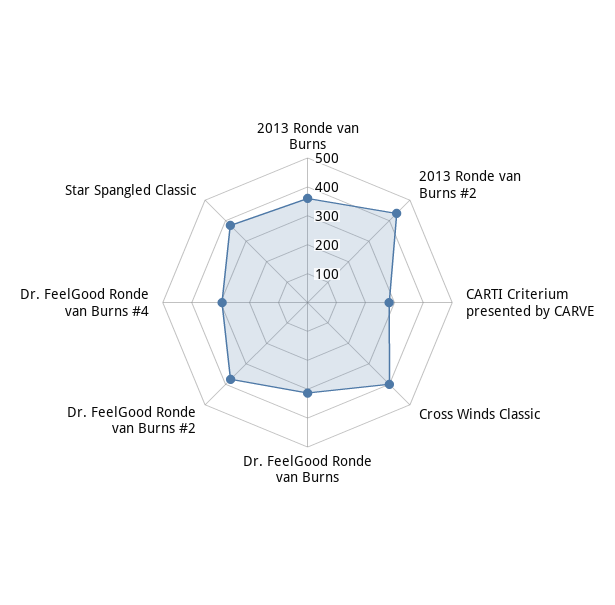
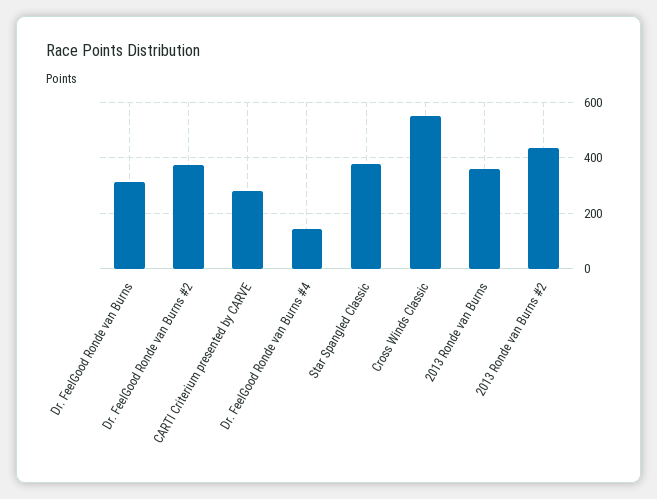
Cross Winds Classic: 400 -> 550
Dr. FeelGood Ronde van Burns #4: 300 -> 150

